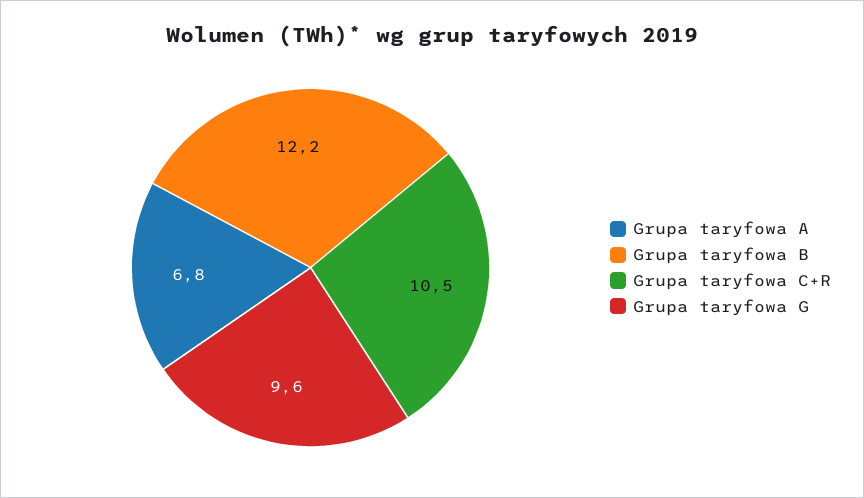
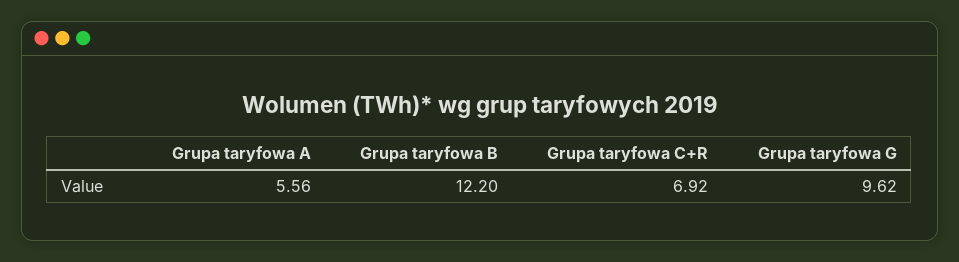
Grupa taryfowa A: 6.8 -> 5.56
Grupa taryfowa C+R: 10.5 -> 6.92

